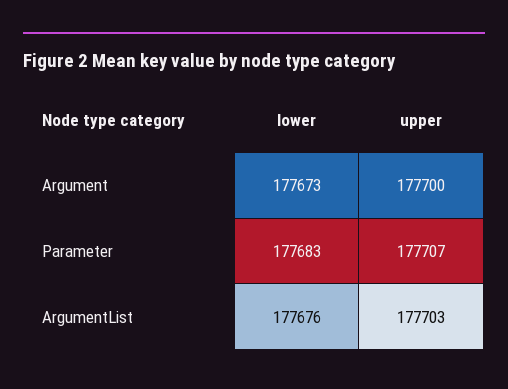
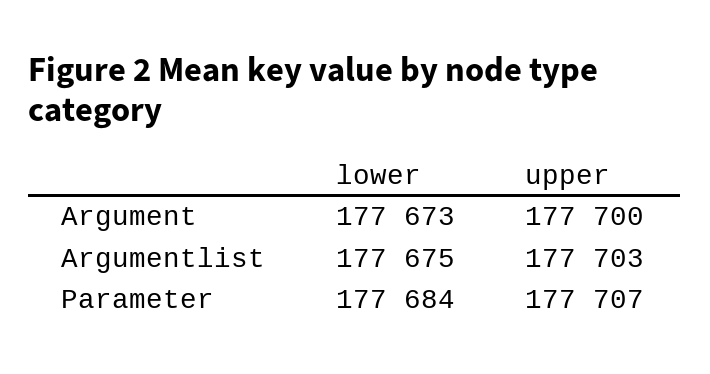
lower, Parameter: 177683 -> 177684
lower, ArgumentList: 177676 -> 177675

